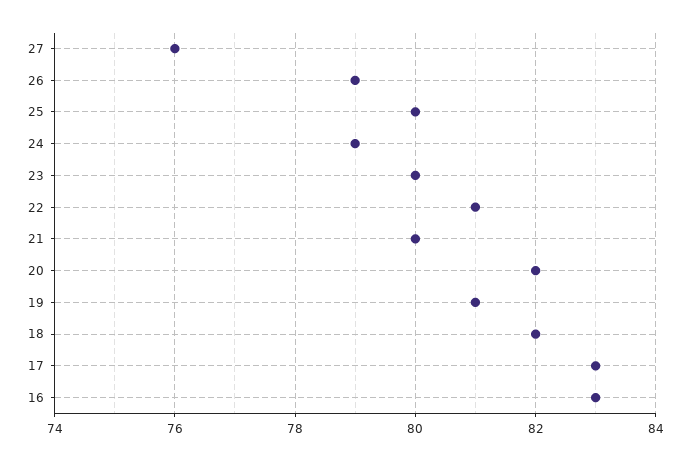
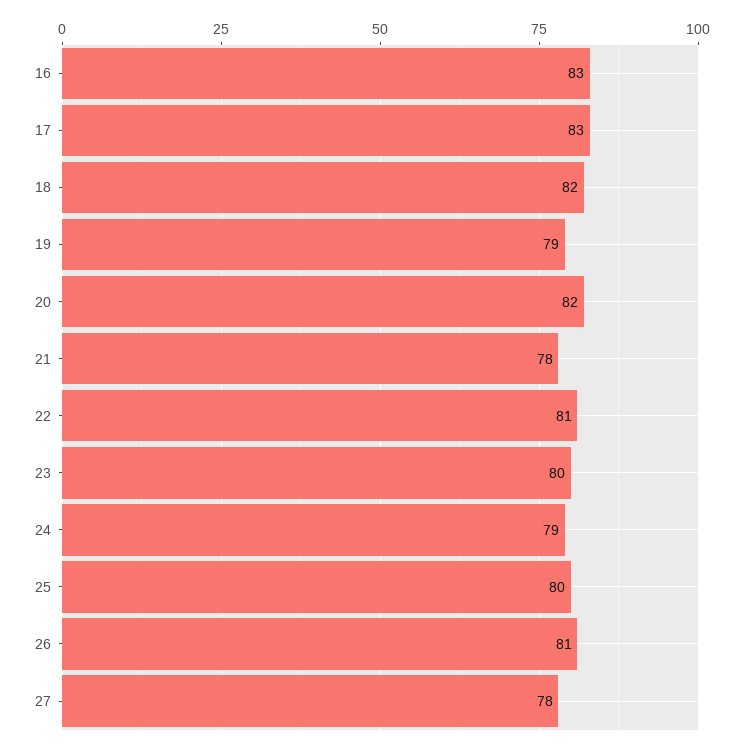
27: 76 -> 78
26: 79 -> 81
21: 80 -> 78
19: 81 -> 79

